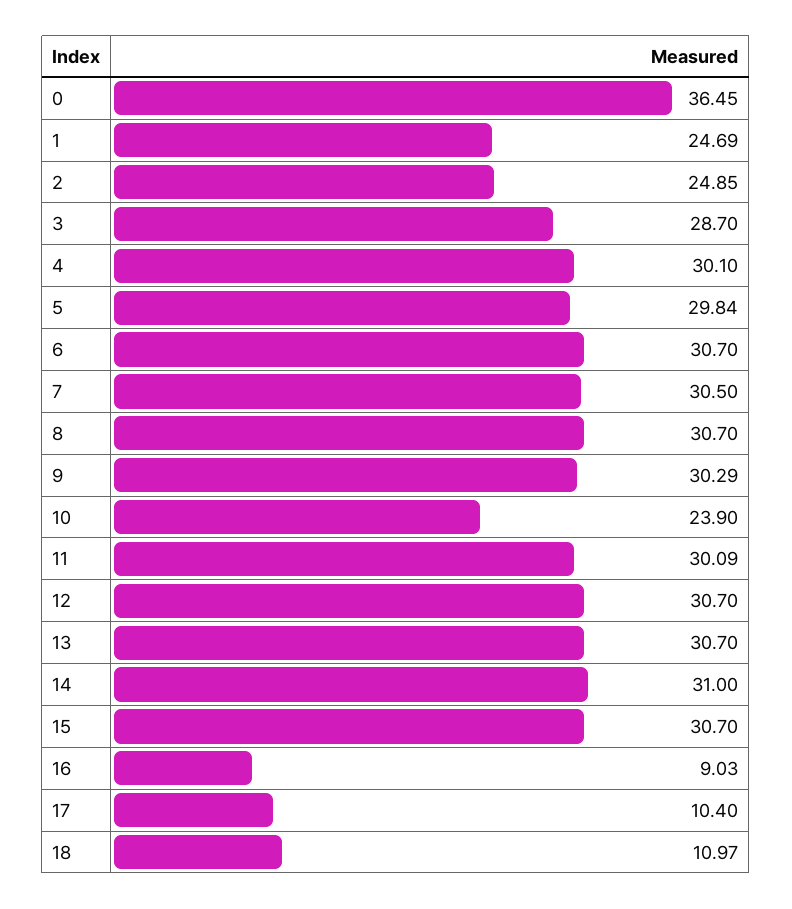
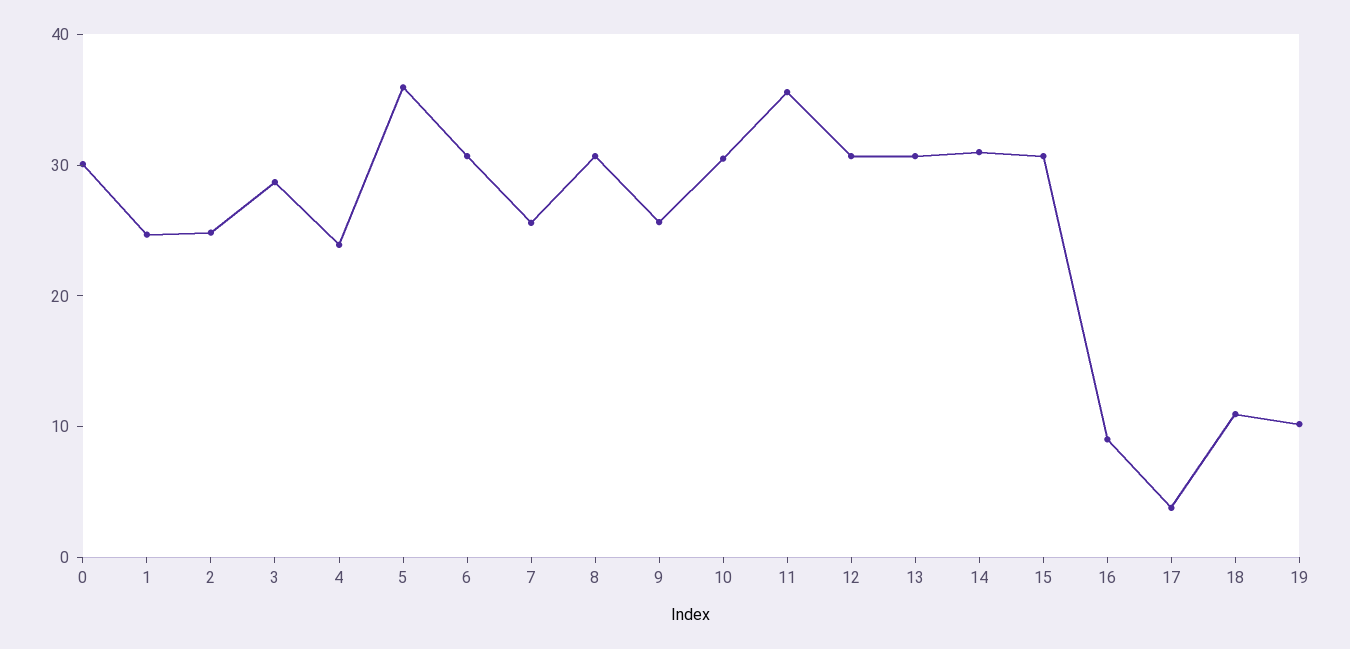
0: 36.45 -> 30
4: 30.1 -> 24
5: 29.84 -> 36
7: 30.5 -> 26
9: 30.29 -> 26
10: 23.9 -> 30
11: 30.09 -> 36
17: 10.4 -> 4
19: none -> 10

